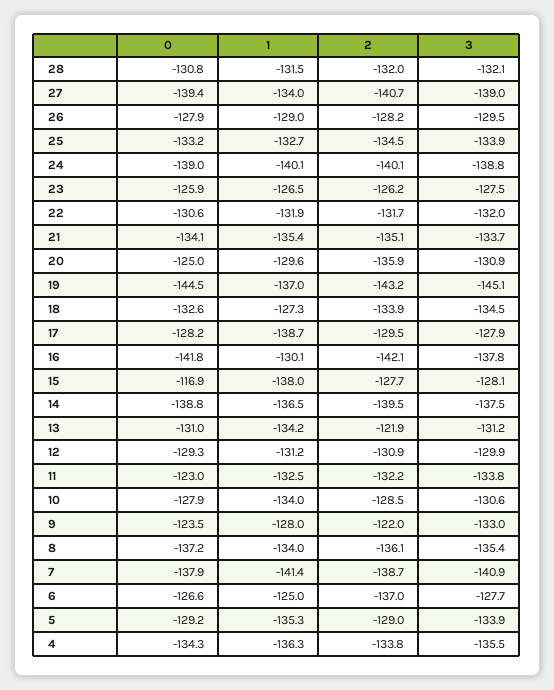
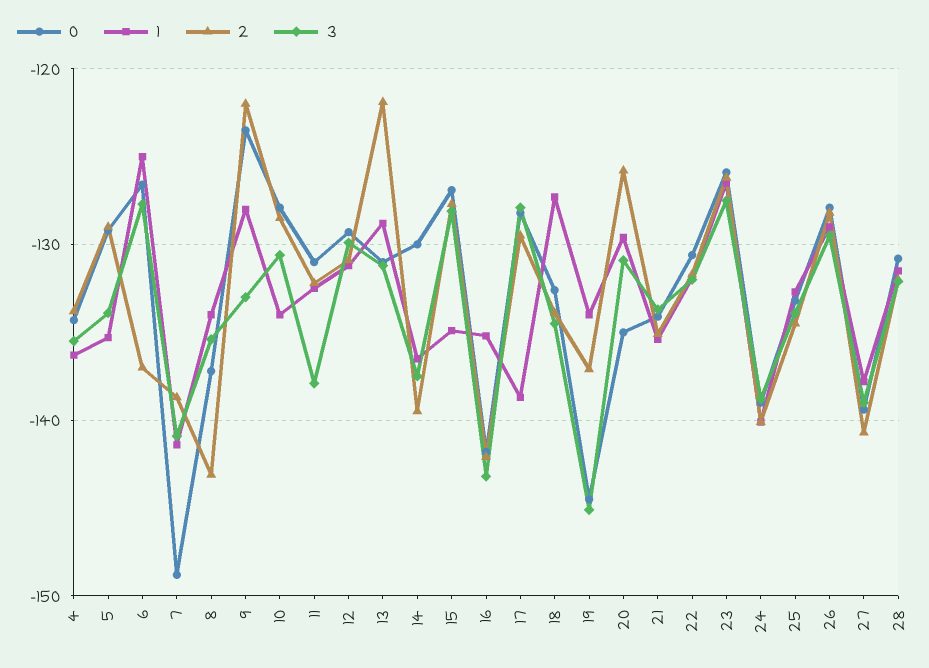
1, 27: -134 -> -138
0, 20: -125 -> -135
2, 20: -135.9 -> -126
1, 19: -137 -> -134
2, 19: -143.2 -> -137
1, 16: -130.1 -> -135
3, 16: -137.8 -> -143
0, 15: -116.9 -> -127
1, 15: -138 -> -135
0, 14: -138.8 -> -130
1, 13: -134.2 -> -129
0, 11: -123 -> -131
3, 11: -133.8 -> -138
2, 8: -136.1 -> -143
0, 7: -137.9 -> -149

